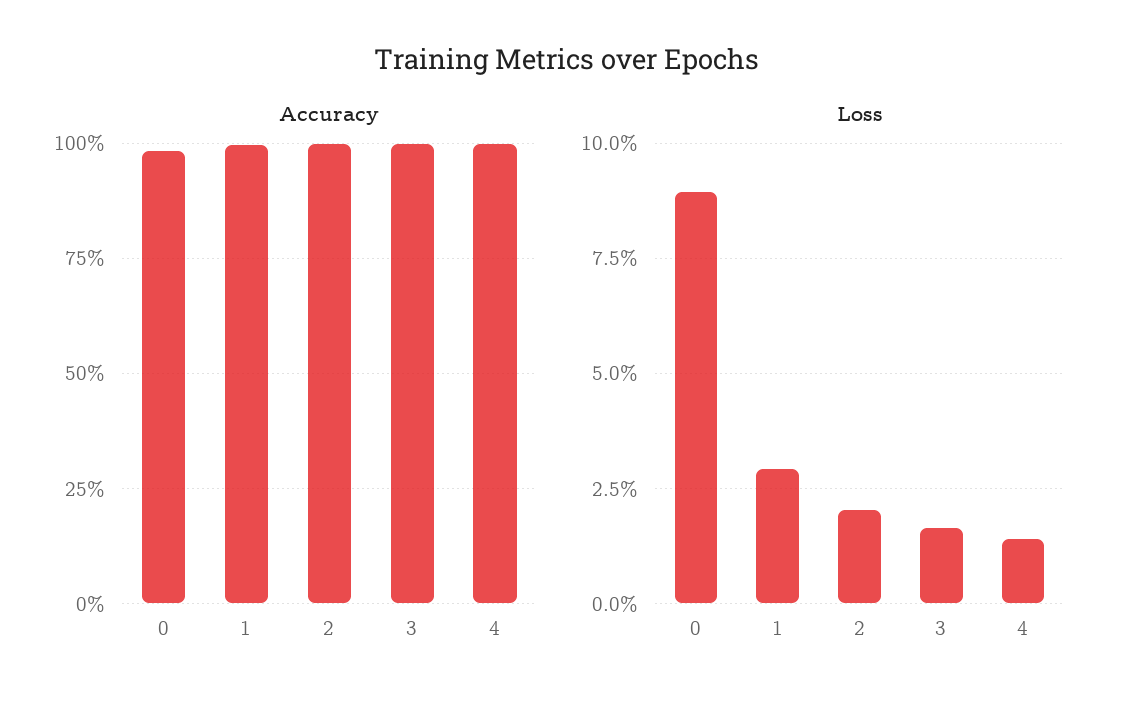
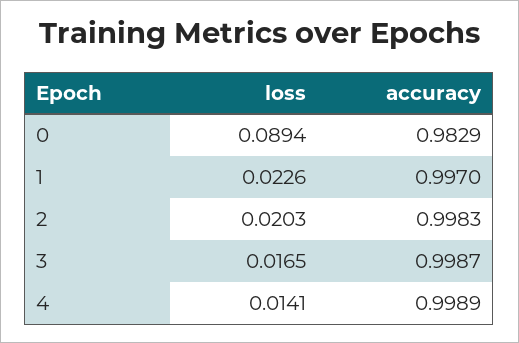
Loss, 1: 0.03 -> 0.0226

